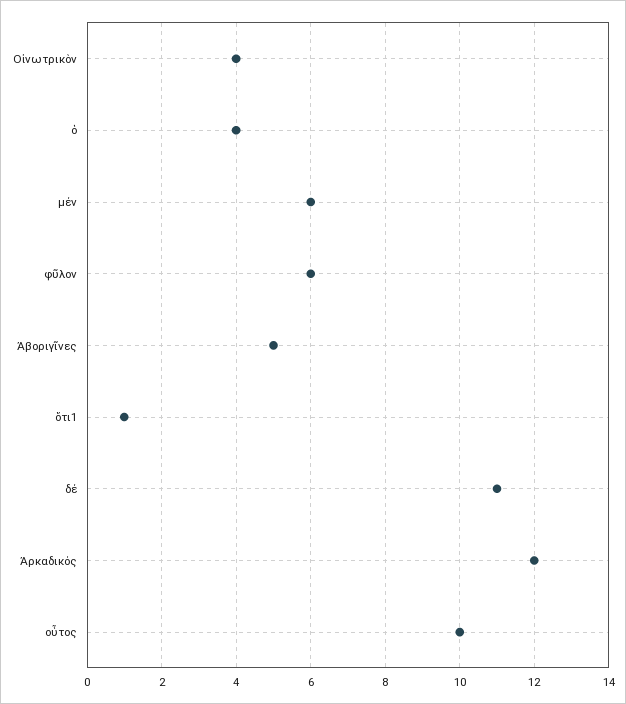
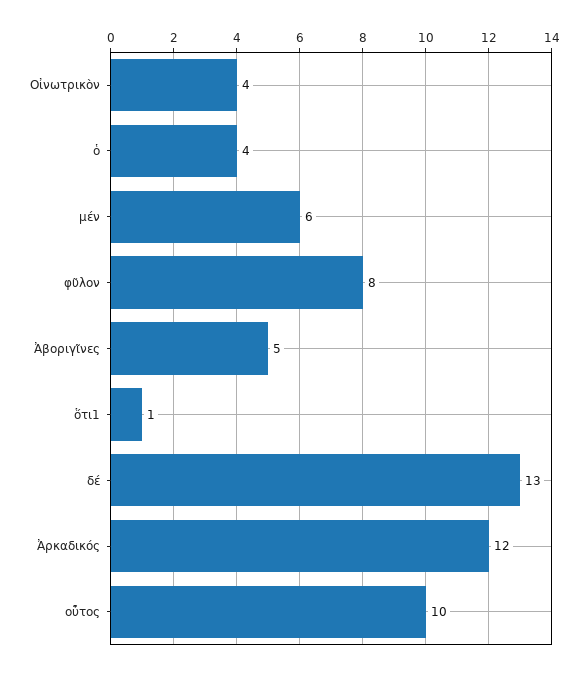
φῦλον: 6 -> 8
δέ: 11 -> 13

